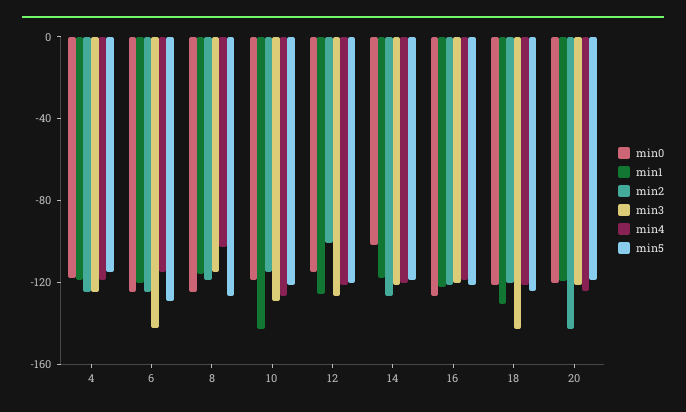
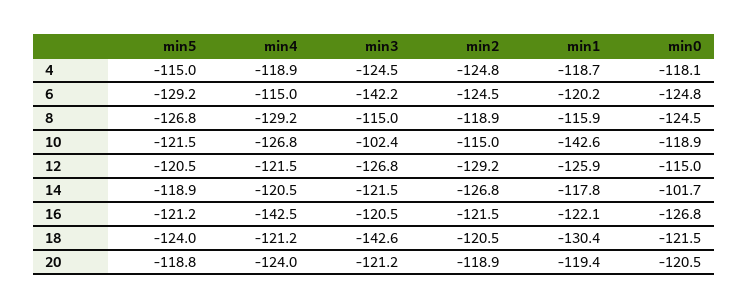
min4, 8: -100 -> -129.2
min3, 10: -130 -> -102.4
min2, 12: -100 -> -129.2
min4, 16: -120 -> -142.5
min2, 20: -140 -> -118.9

